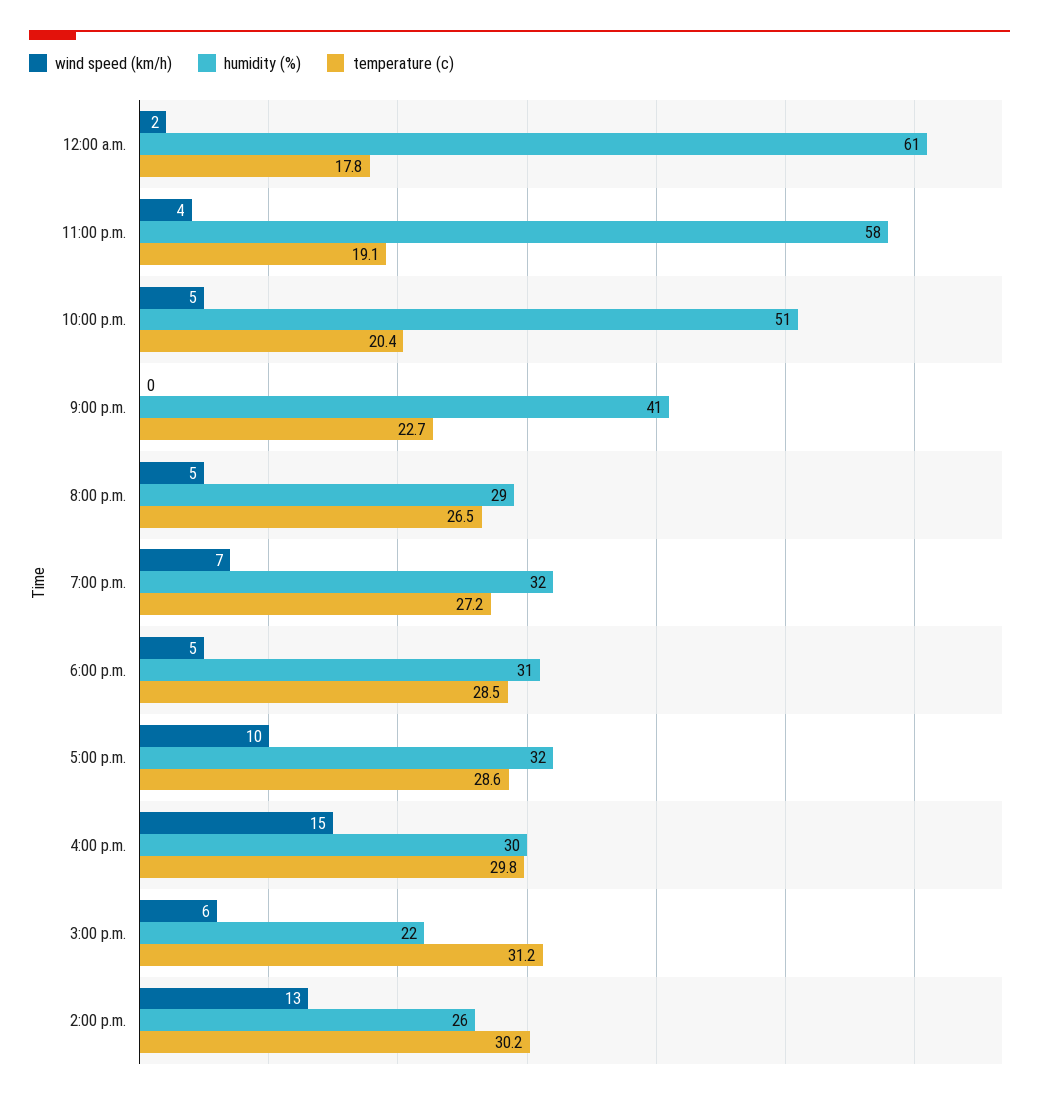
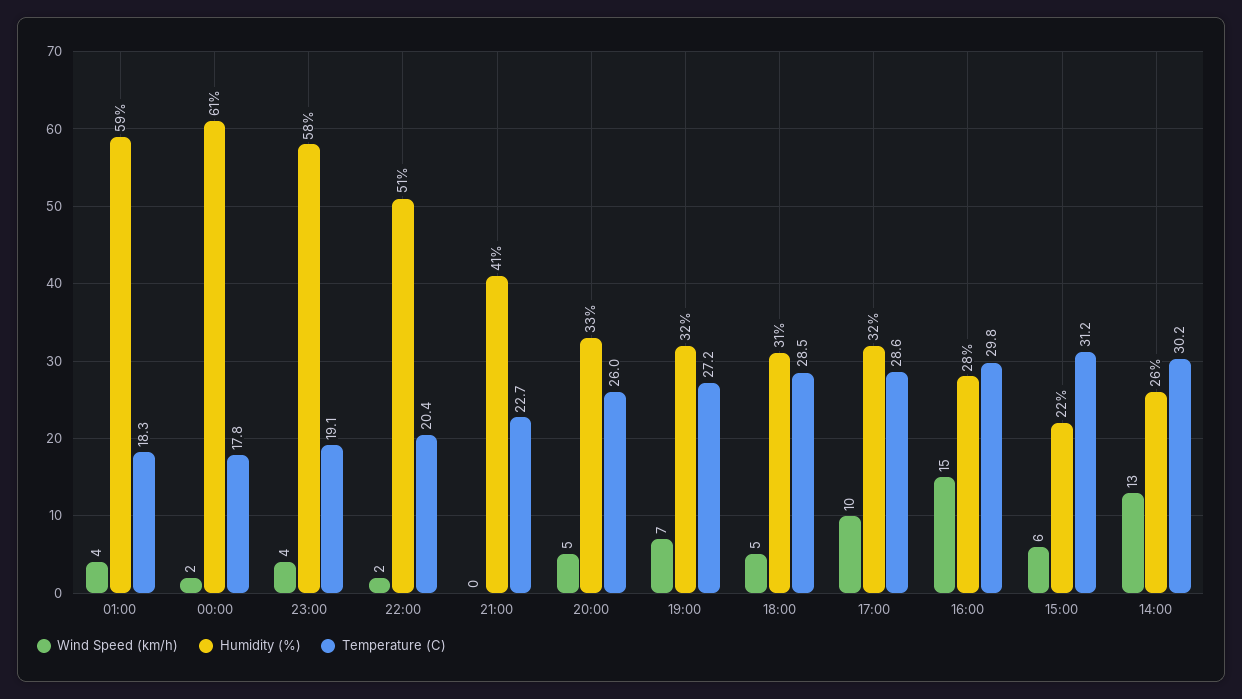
wind speed (km/h), 10:00 p.m.: 5 -> 2
humidity (%), 8:00 p.m.: 29 -> 33
temperature (c), 8:00 p.m.: 26.5 -> 26
humidity (%), 4:00 p.m.: 30 -> 28
wind speed (km/h), 01:00: none -> 4
humidity (%), 01:00: none -> 59
temperature (c), 01:00: none -> 18.3

